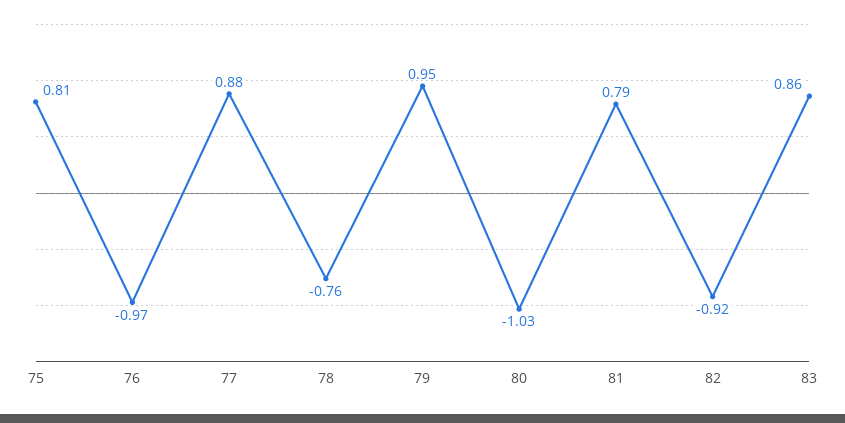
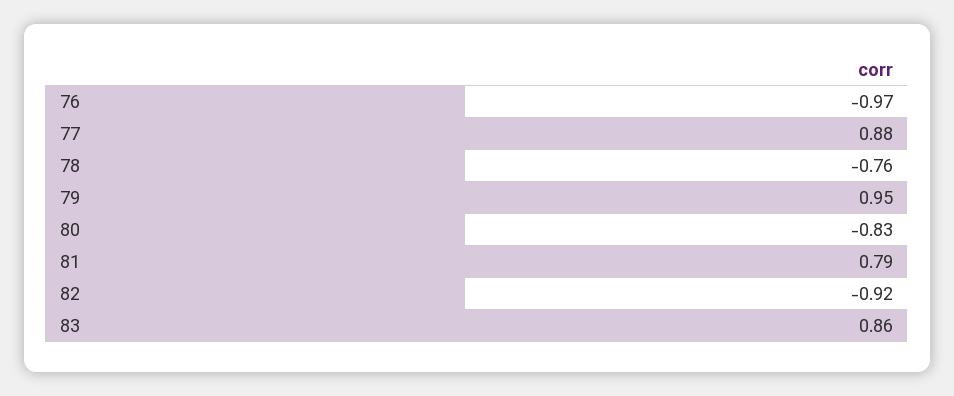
75: 0.81 -> none
80: -1.03 -> -0.83

